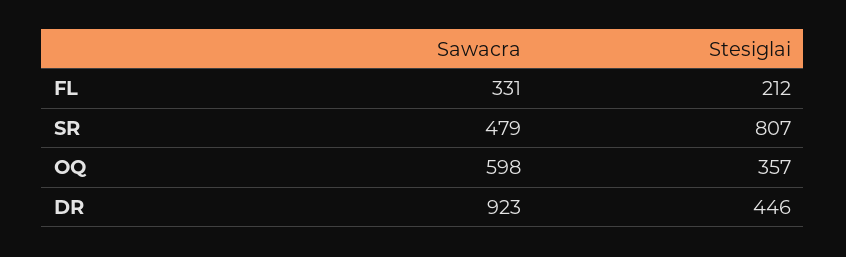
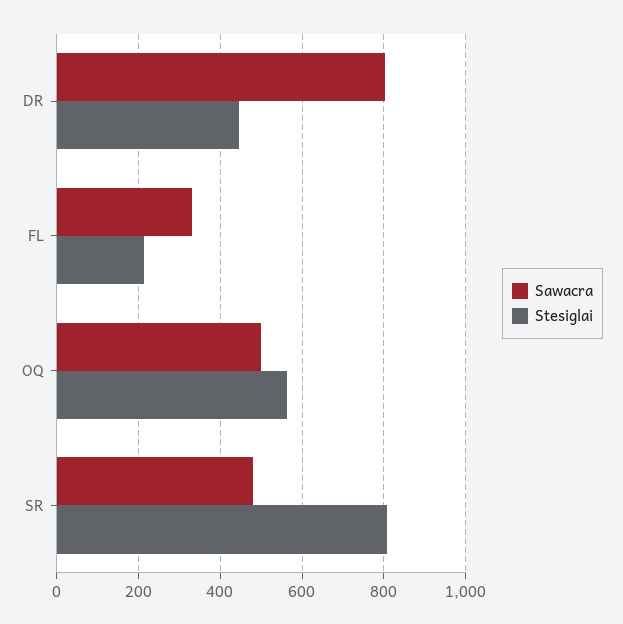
Sawacra, OQ: 598 -> 500
Stesiglai, OQ: 357 -> 560
Sawacra, DR: 923 -> 800

